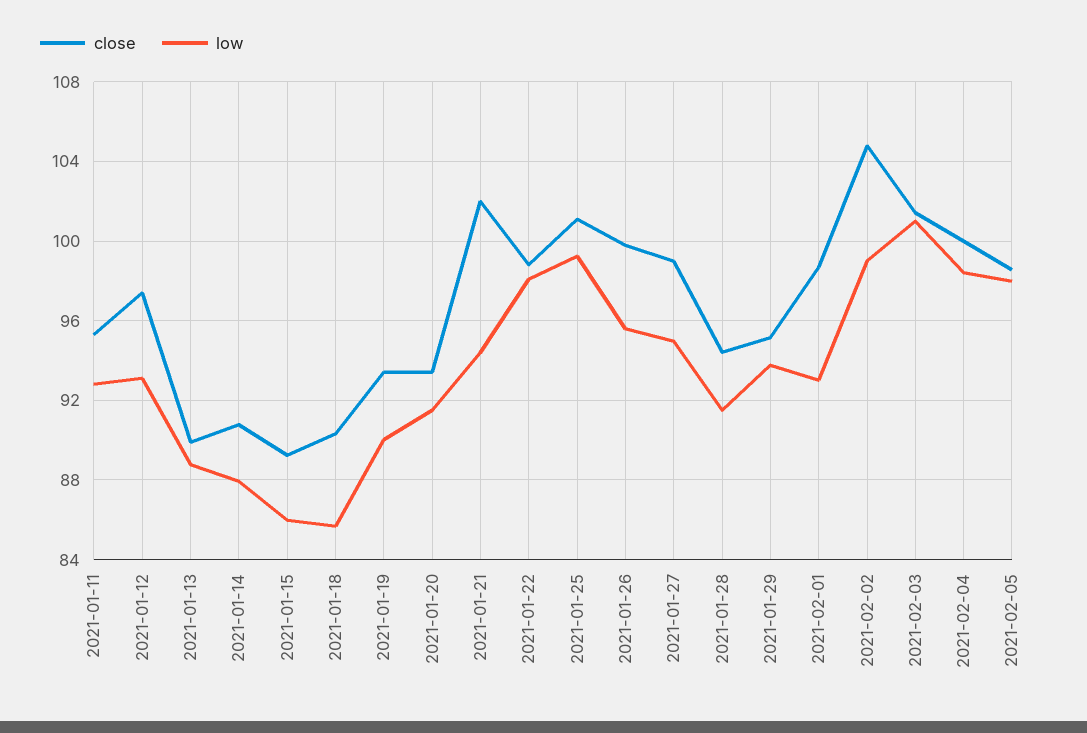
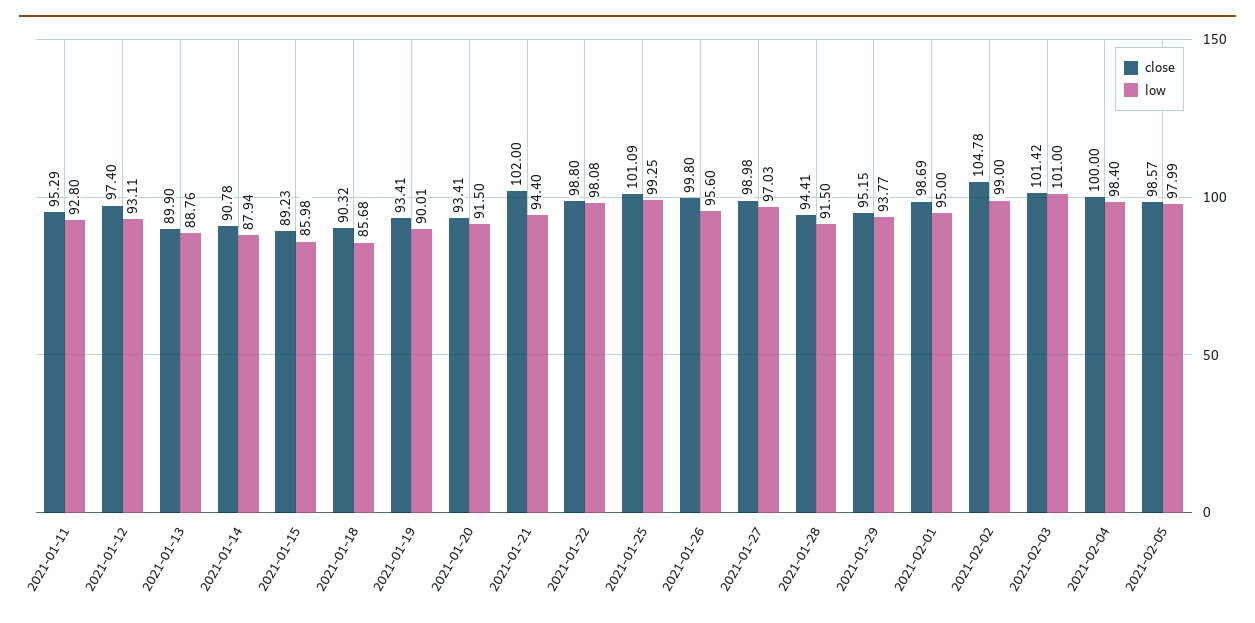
low, 2021-01-27: 95 -> 97.03
low, 2021-02-01: 93 -> 95

